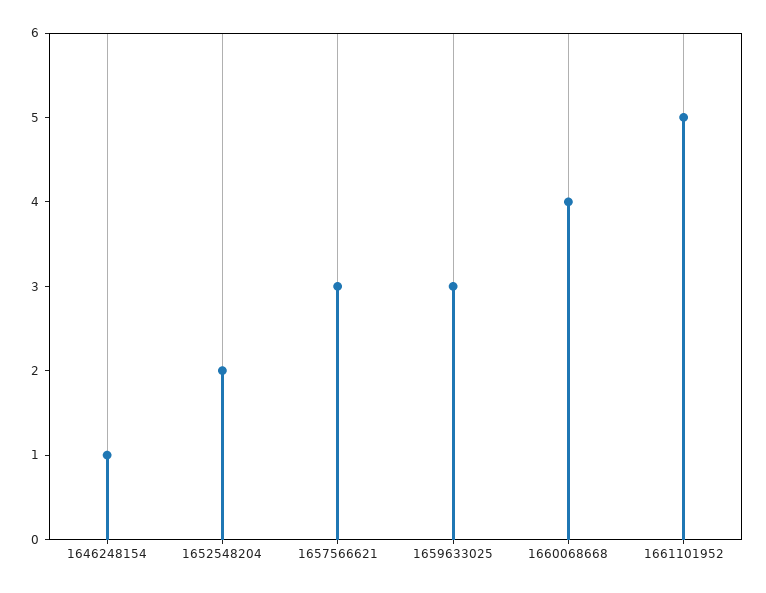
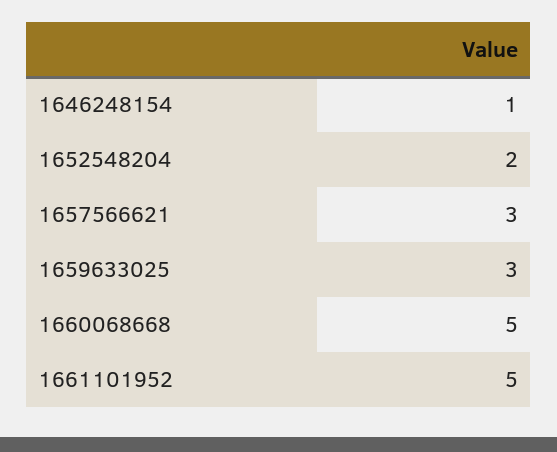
1660068668: 4 -> 5

